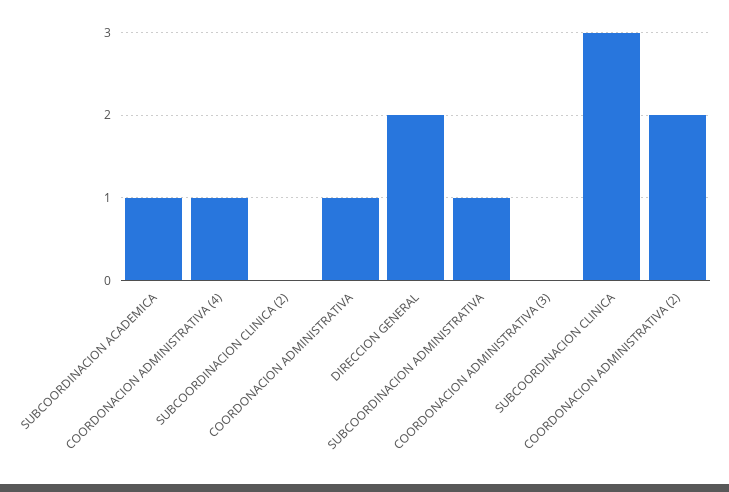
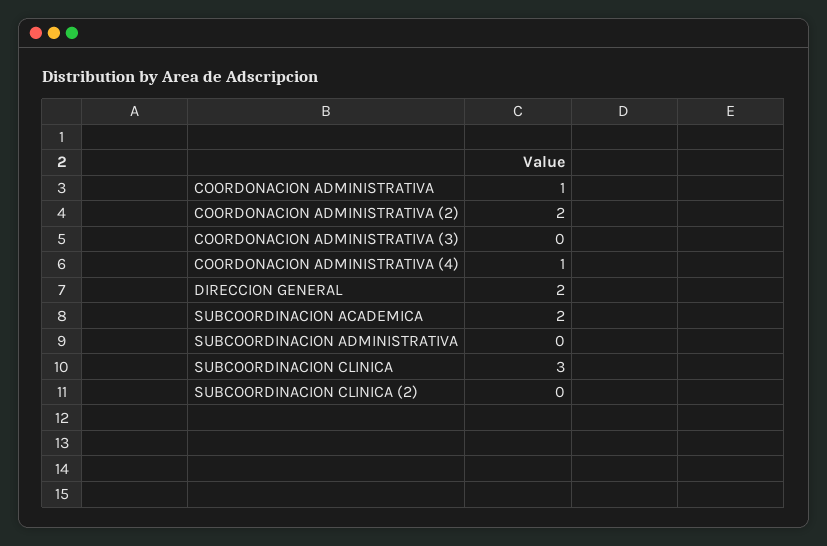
SUBCOORDINACION ACADEMICA: 1 -> 2
SUBCOORDINACION ADMINISTRATIVA: 1 -> 0

